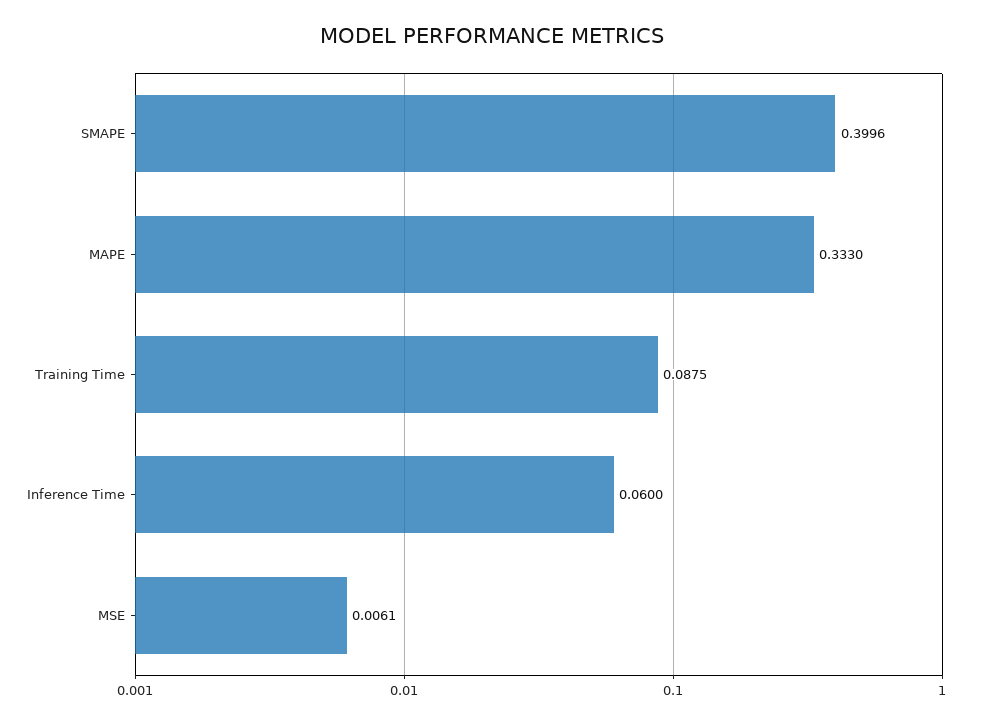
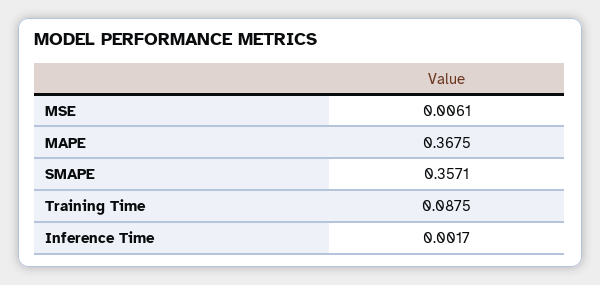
SMAPE: 0.3996 -> 0.3571
MAPE: 0.333 -> 0.3675
Inference Time: 0.06 -> 0.0017

